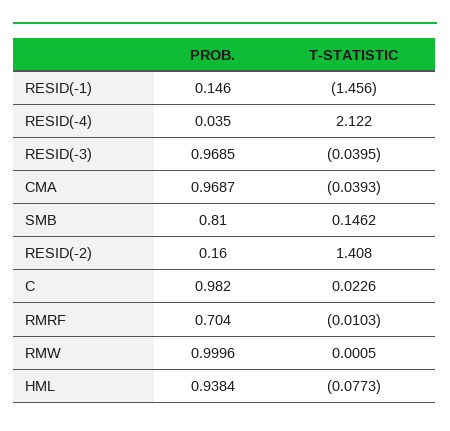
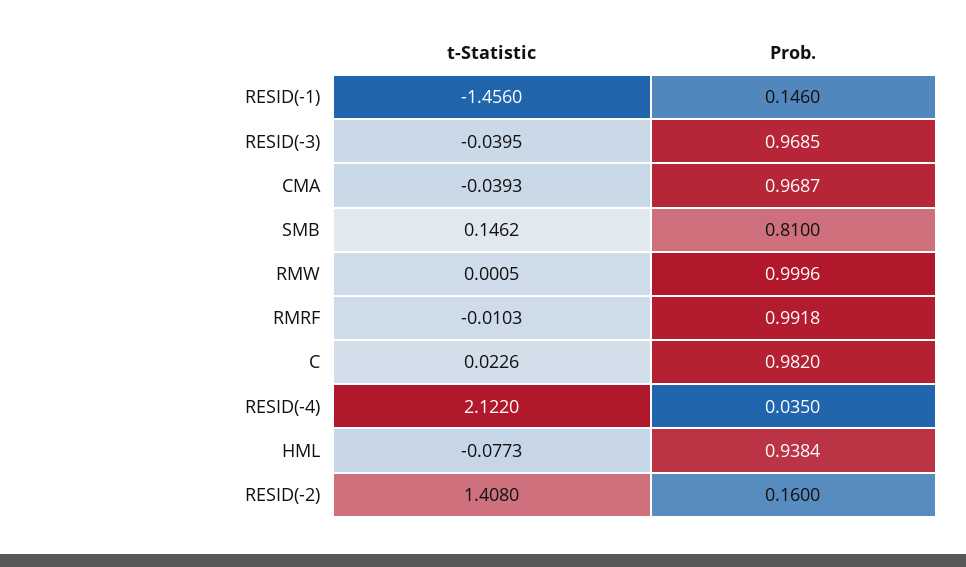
PROB., RMRF: 0.704 -> 0.9918

